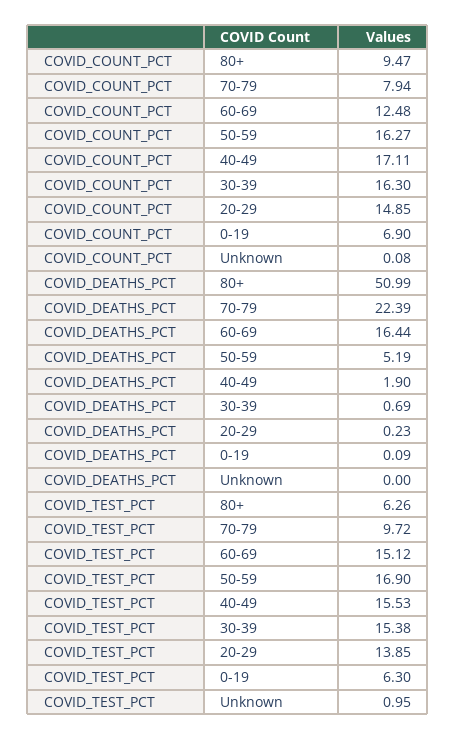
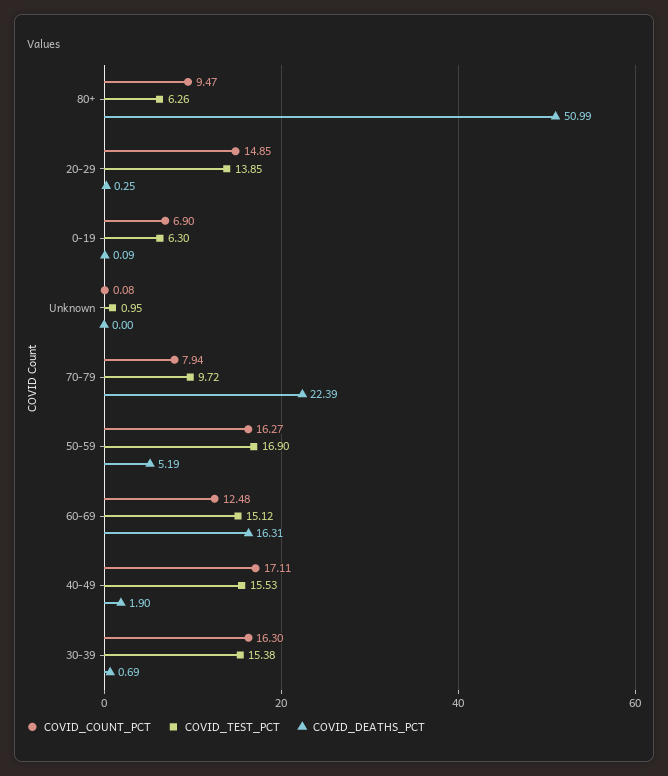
COVID_DEATHS_PCT, 60-69: 16.44 -> 16.31
COVID_DEATHS_PCT, 20-29: 0.23 -> 0.25

